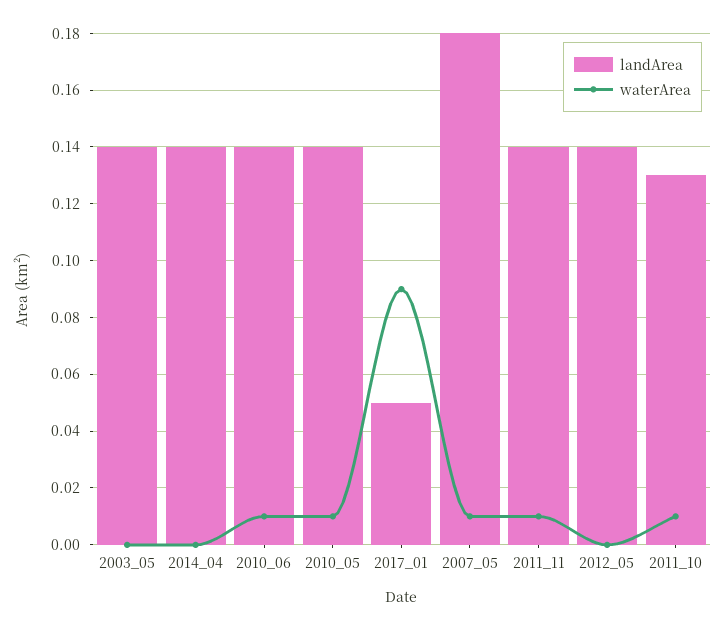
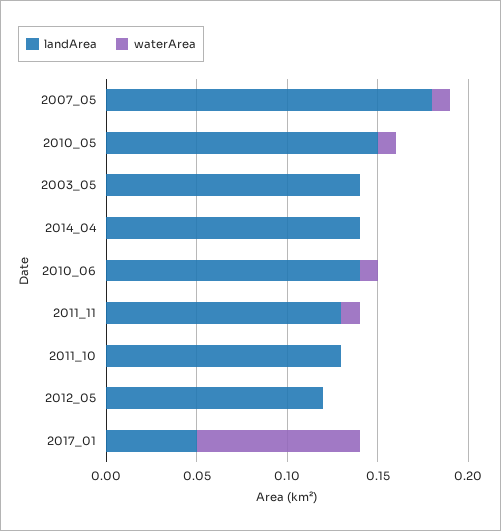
landArea, 2010_05: 0.14 -> 0.15
landArea, 2011_11: 0.14 -> 0.13
landArea, 2012_05: 0.14 -> 0.12
waterArea, 2011_10: 0.01 -> 0

